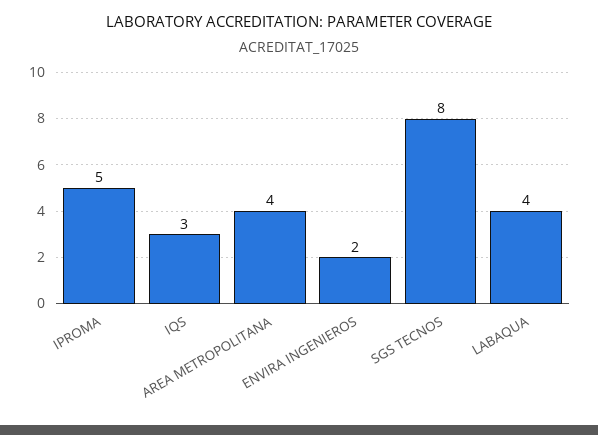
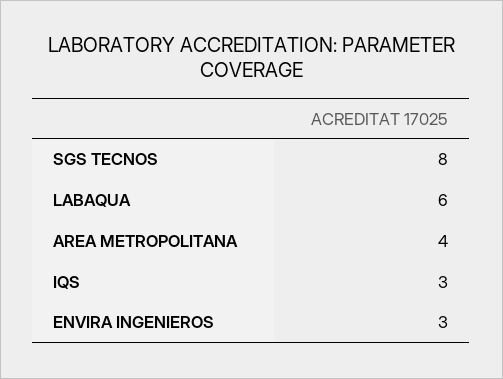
IPROMA: 5 -> none
ENVIRA INGENIEROS: 2 -> 3
LABAQUA: 4 -> 6

